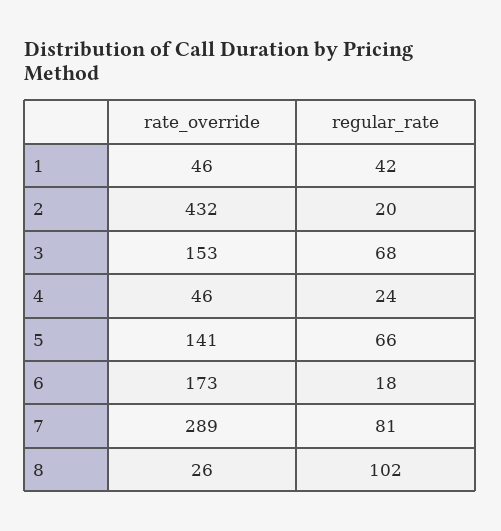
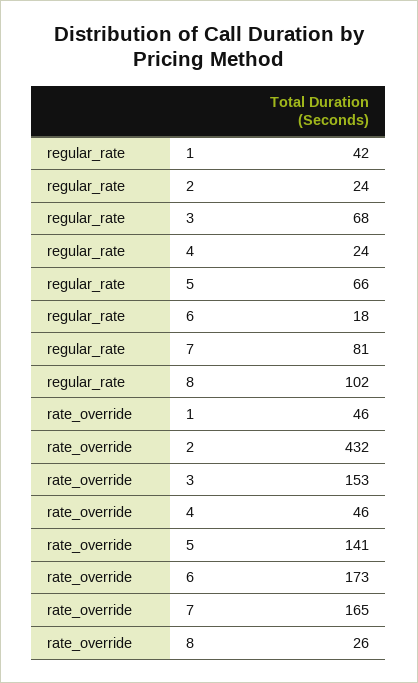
regular_rate, 2: 20 -> 24
rate_override, 7: 289 -> 165

